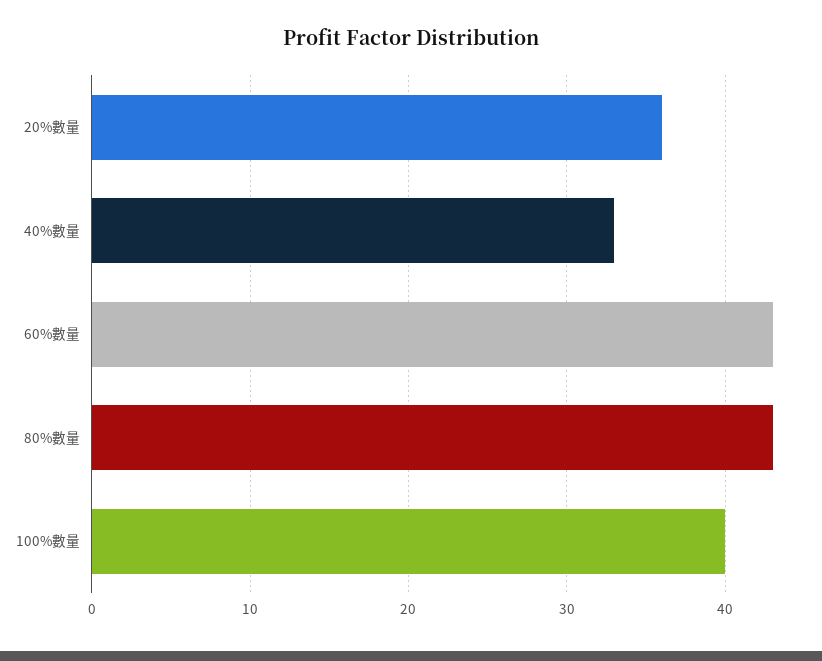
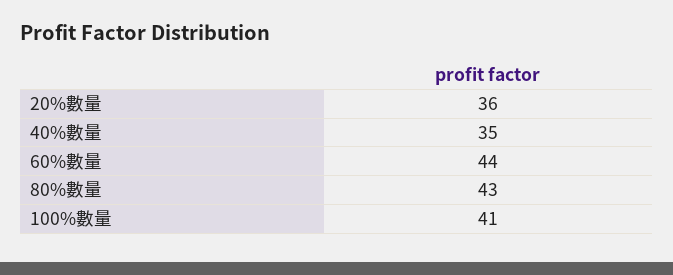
40%數量: 33 -> 35
60%數量: 43 -> 44
100%數量: 40 -> 41

